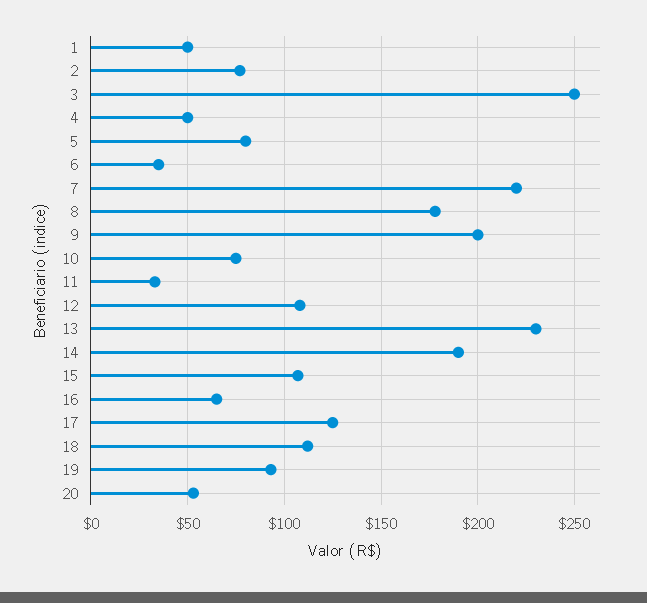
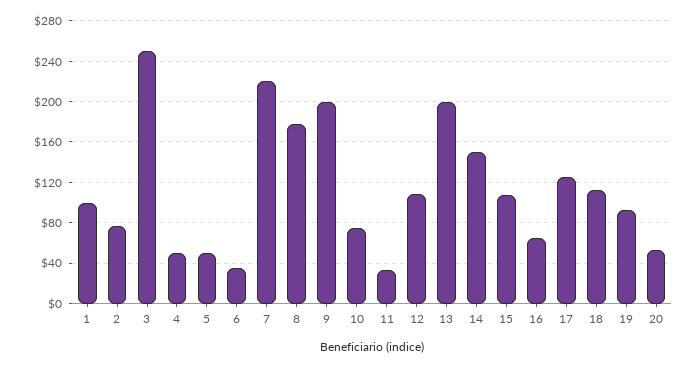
1: 50 -> 100
5: 80 -> 50
13: 230 -> 200
14: 190 -> 150

